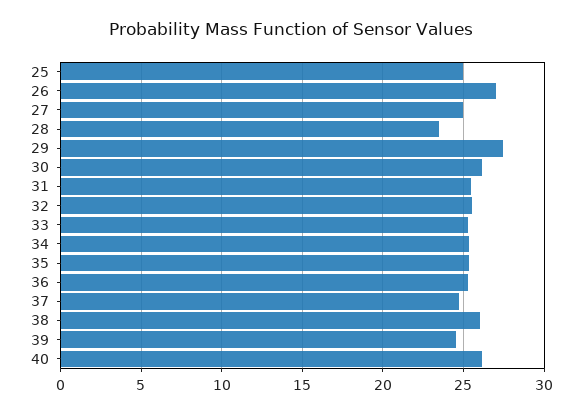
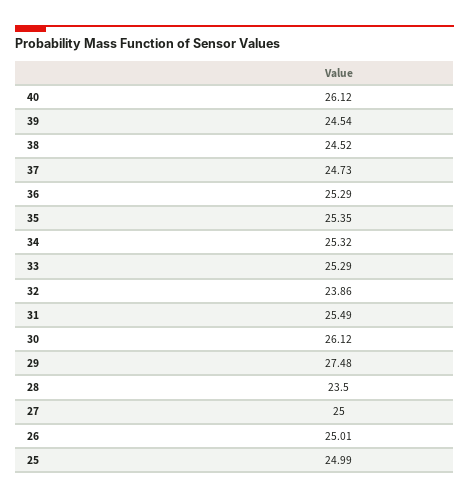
26: 27 -> 25.01
32: 25.5 -> 23.86
38: 26 -> 24.52

